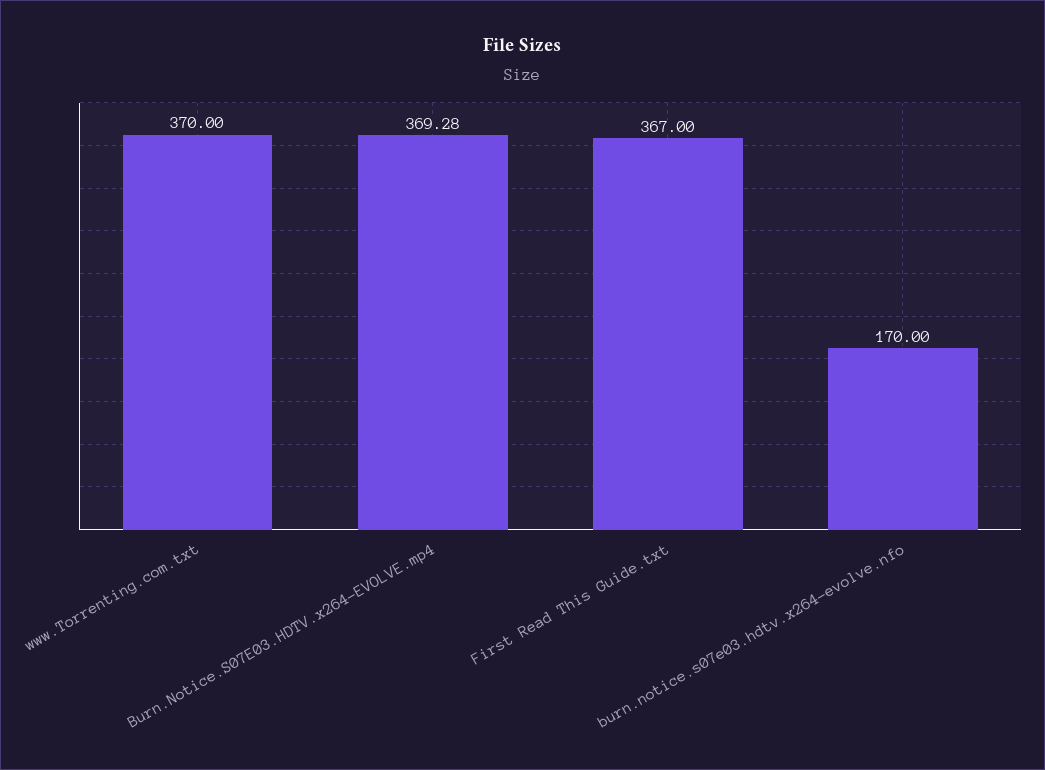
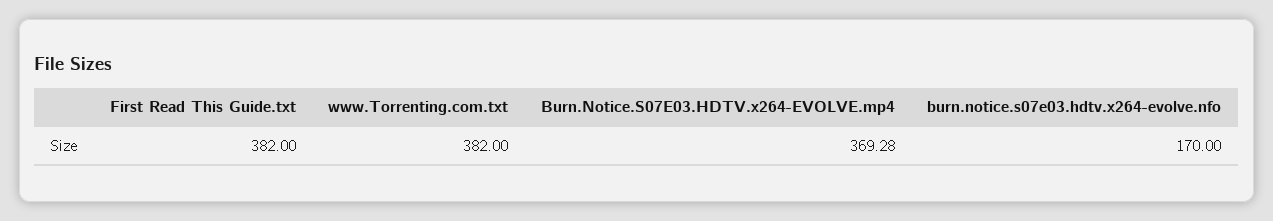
www.Torrenting.com.txt: 370 -> 382
First Read This Guide.txt: 367 -> 382

